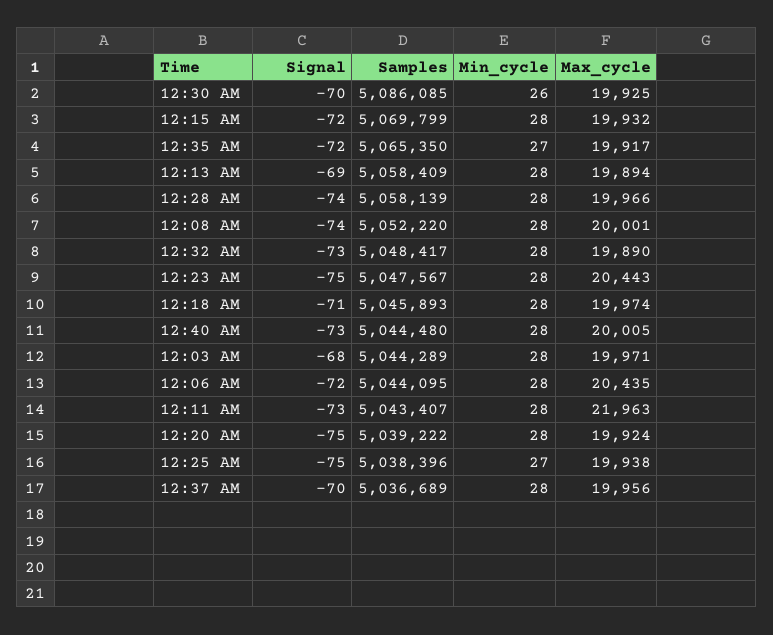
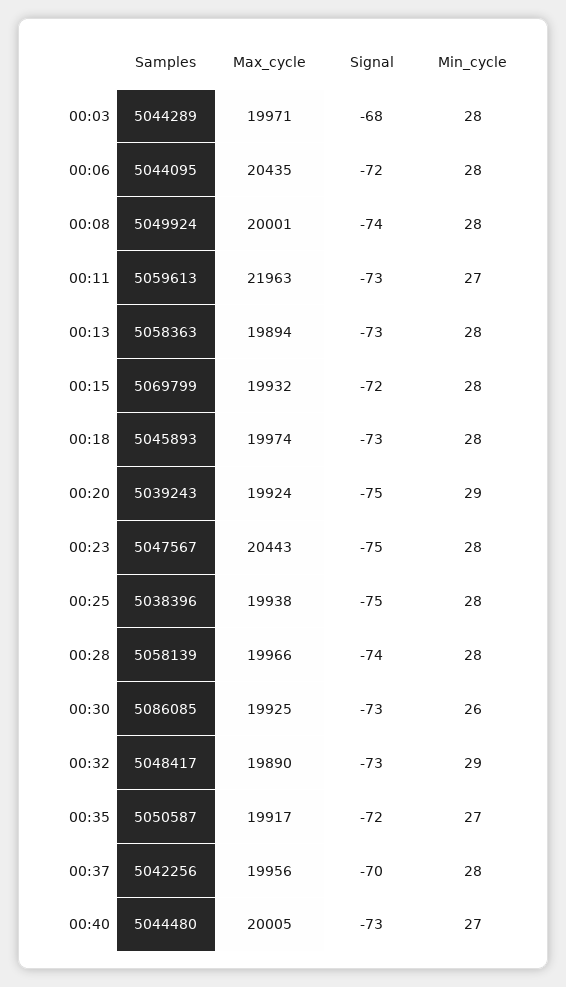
Signal, 12:30 AM: -70 -> -73
Samples, 12:35 AM: 5065350 -> 5050587
Signal, 12:13 AM: -69 -> -73
Samples, 12:13 AM: 5058409 -> 5058363
Samples, 12:08 AM: 5052220 -> 5049924
Min_cycle, 12:32 AM: 28 -> 29
Signal, 12:18 AM: -71 -> -73
Min_cycle, 12:40 AM: 28 -> 27
Samples, 12:11 AM: 5043407 -> 5059613
Min_cycle, 12:11 AM: 28 -> 27
Samples, 12:20 AM: 5039222 -> 5039243
Min_cycle, 12:20 AM: 28 -> 29
Min_cycle, 12:25 AM: 27 -> 28
Samples, 12:37 AM: 5036689 -> 5042256

